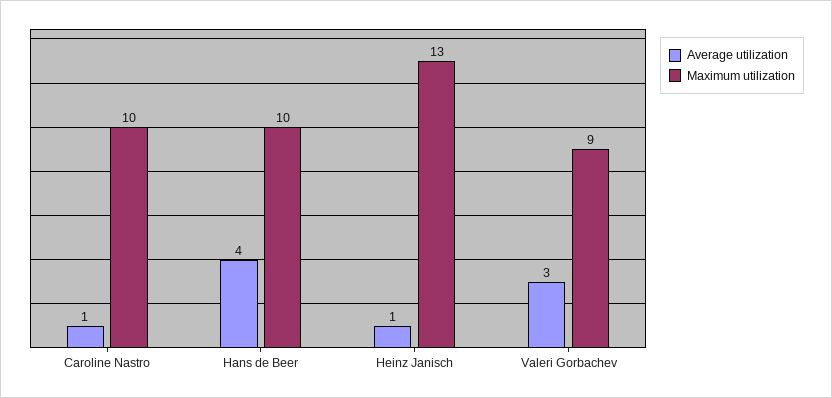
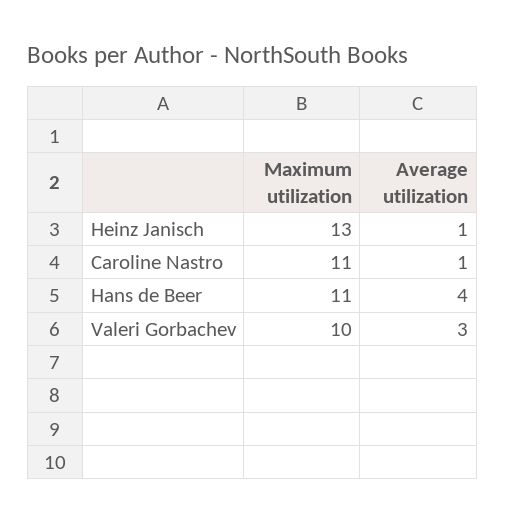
Maximum utilization, Caroline Nastro: 10 -> 11
Maximum utilization, Hans de Beer: 10 -> 11
Maximum utilization, Valeri Gorbachev: 9 -> 10

